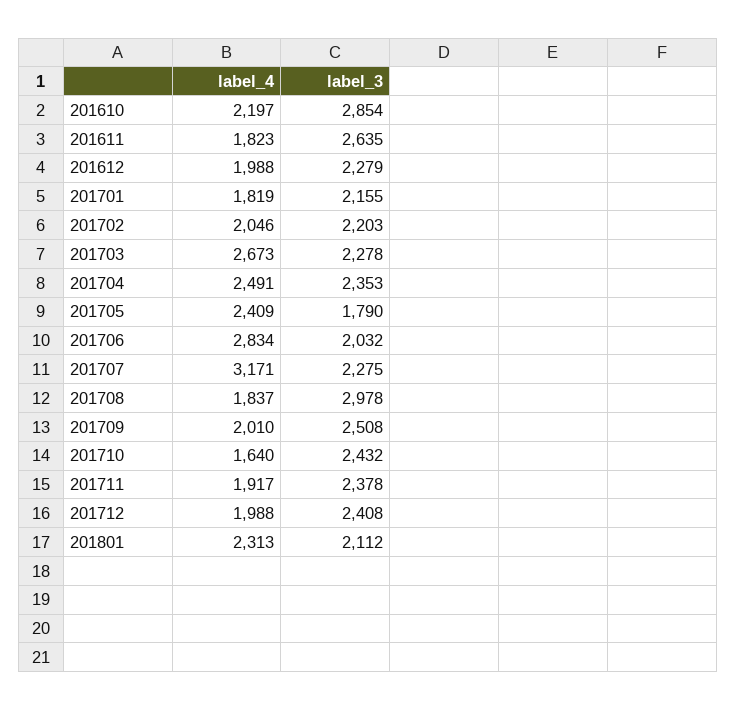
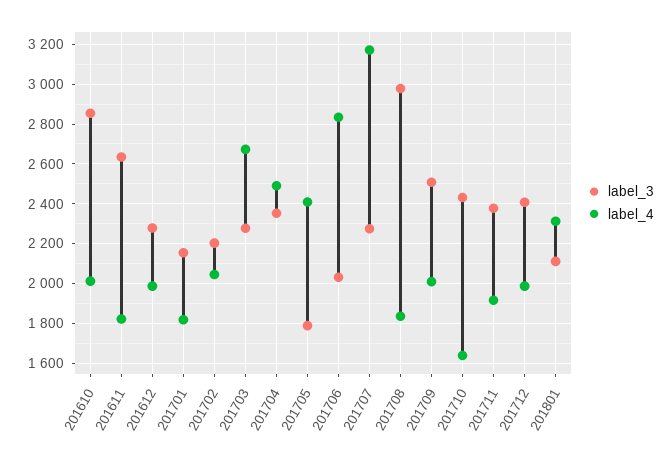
label_4, 201610: 2197 -> 2000

